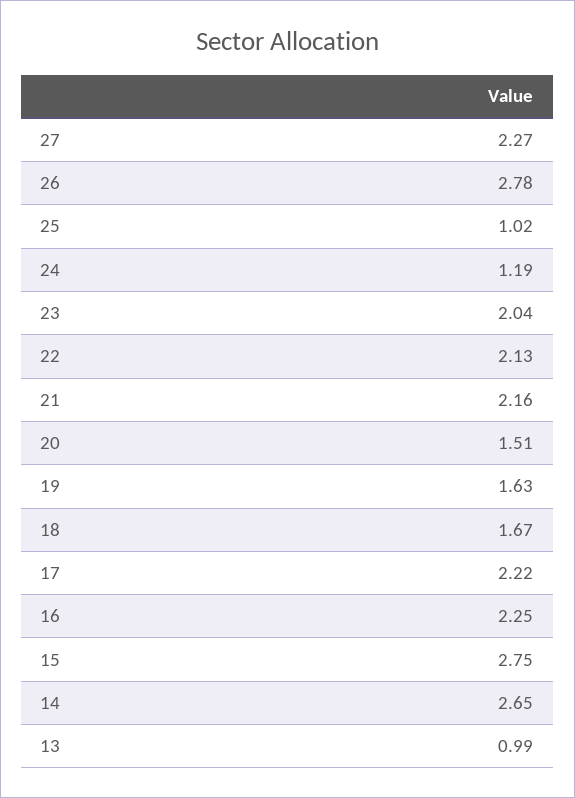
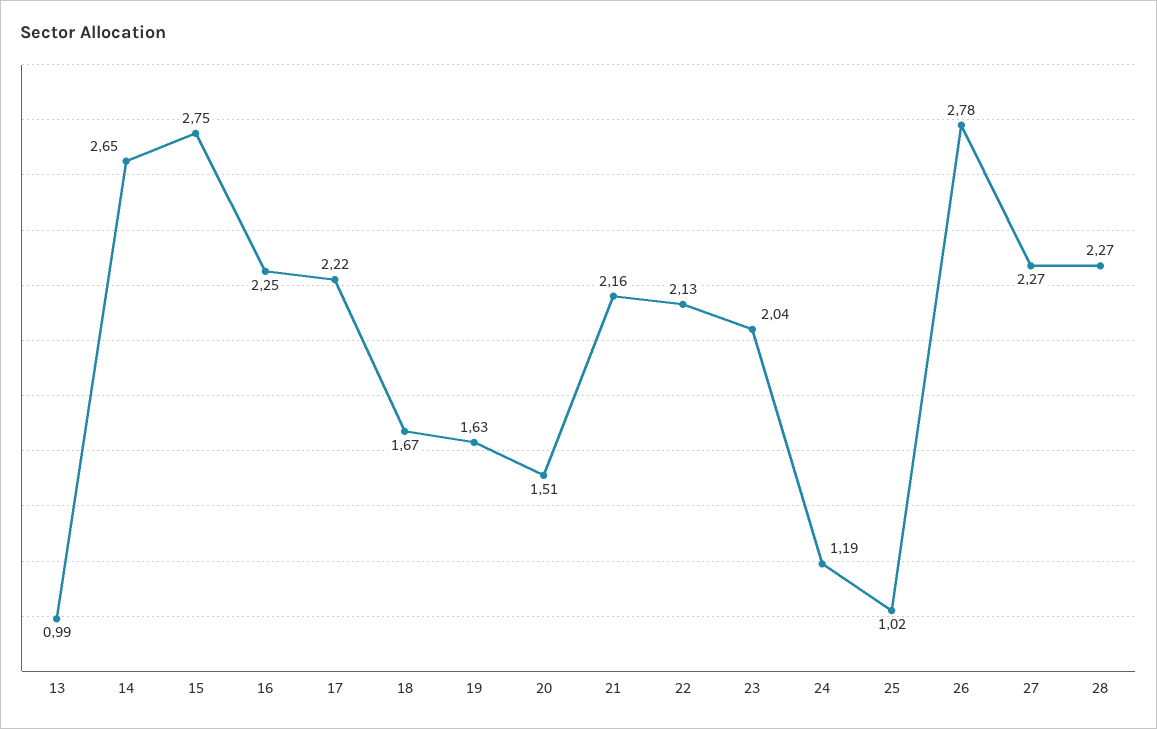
28: none -> 2.27

